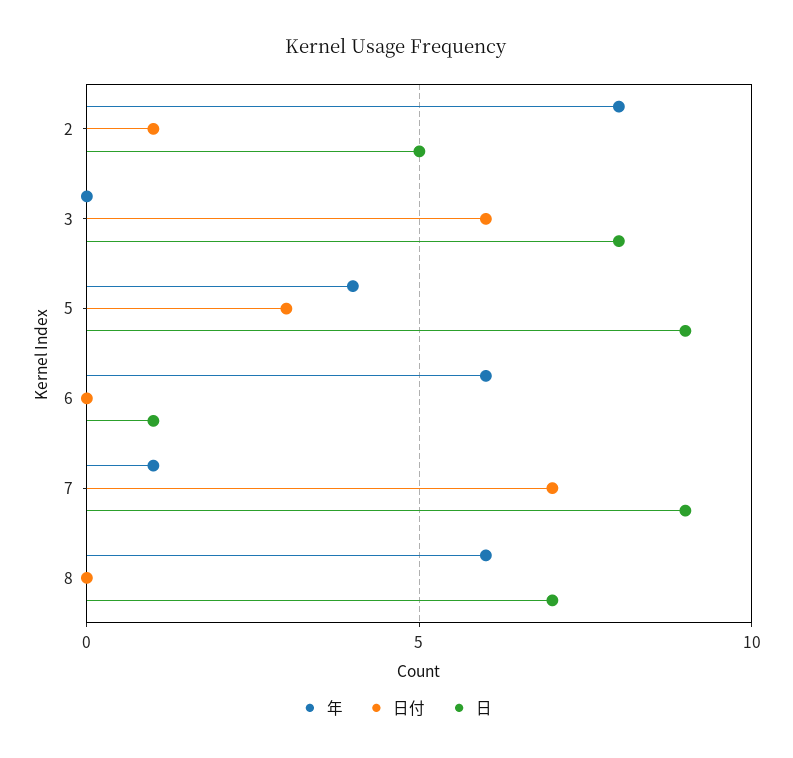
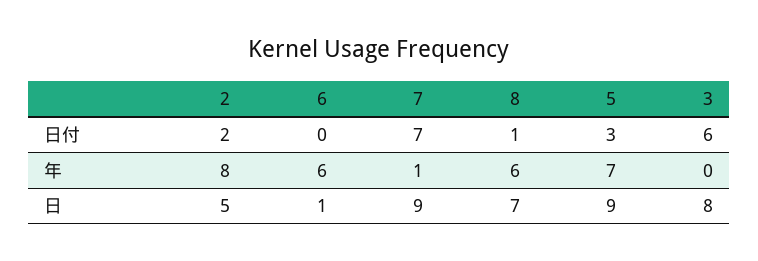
日付, 2: 1 -> 2
年, 5: 4 -> 7
日付, 8: 0 -> 1

